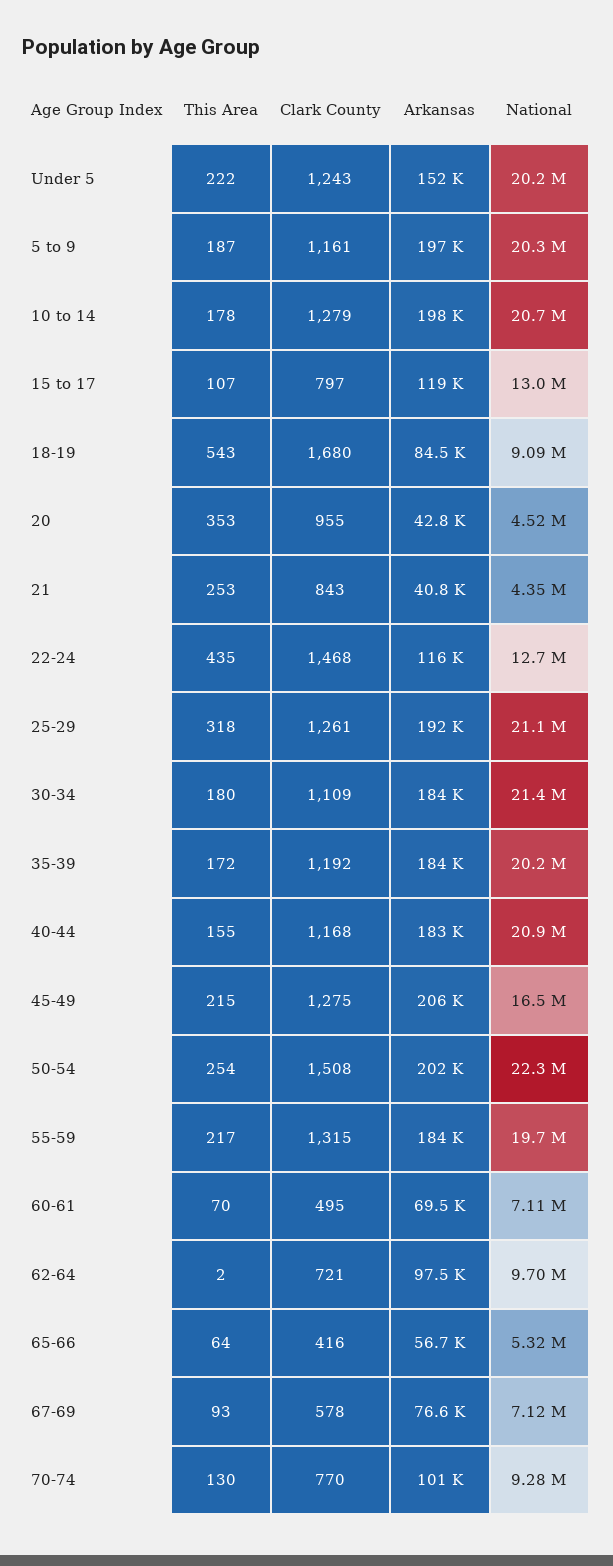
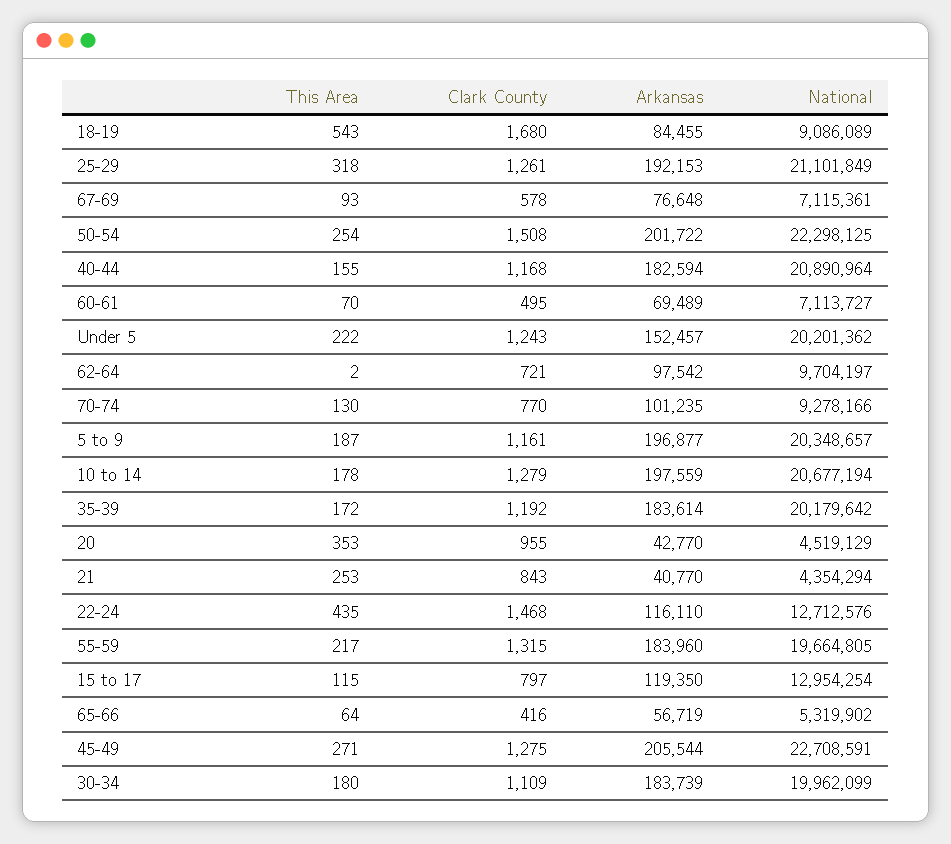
This Area, 15 to 17: 107 -> 115
National, 30-34: 21400000 -> 19962099
This Area, 45-49: 215 -> 271
National, 45-49: 16500000 -> 22708591

